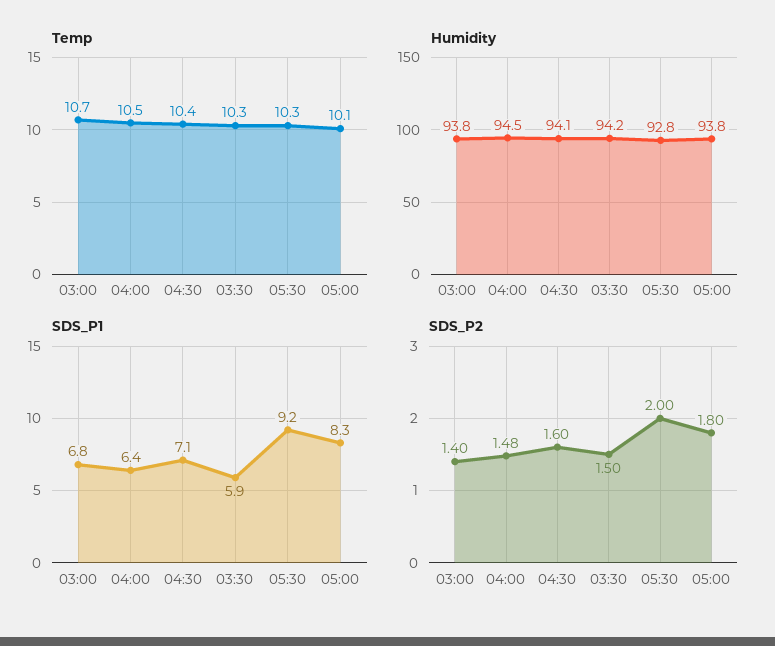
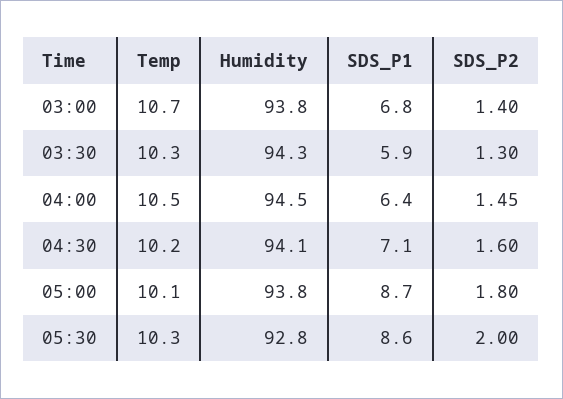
Temp, 04:30: 10.4 -> 10.2
Humidity, 03:30: 94.2 -> 94.3
SDS_P1, 05:30: 9.2 -> 8.6
SDS_P1, 05:00: 8.3 -> 8.7
SDS_P2, 04:00: 1.48 -> 1.45
SDS_P2, 03:30: 1.5 -> 1.3

